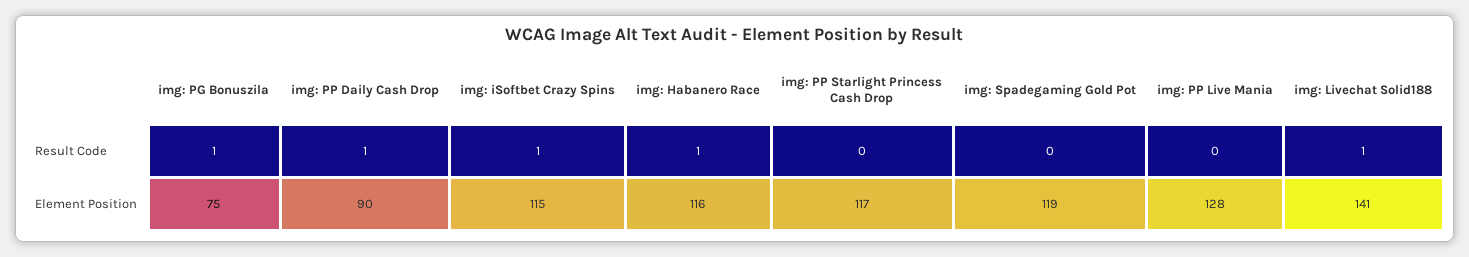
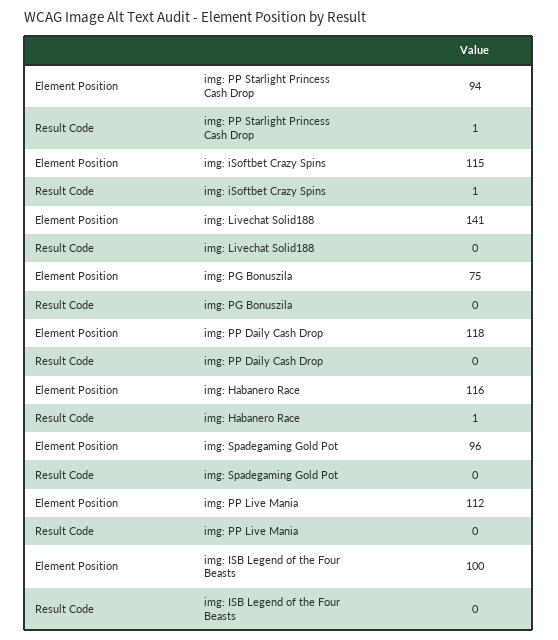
img: PG Bonuszila, Result Code: 1 -> 0
img: PP Daily Cash Drop, Result Code: 1 -> 0
img: PP Starlight Princess Cash Drop, Result Code: 0 -> 1
img: Livechat Solid188, Result Code: 1 -> 0
img: PP Daily Cash Drop, Element Position: 90 -> 118
img: PP Starlight Princess Cash Drop, Element Position: 117 -> 94
img: Spadegaming Gold Pot, Element Position: 119 -> 96
img: PP Live Mania, Element Position: 128 -> 112
img: ISB Legend of the Four Beasts, Element Position: none -> 100
img: ISB Legend of the Four Beasts, Result Code: none -> 0

